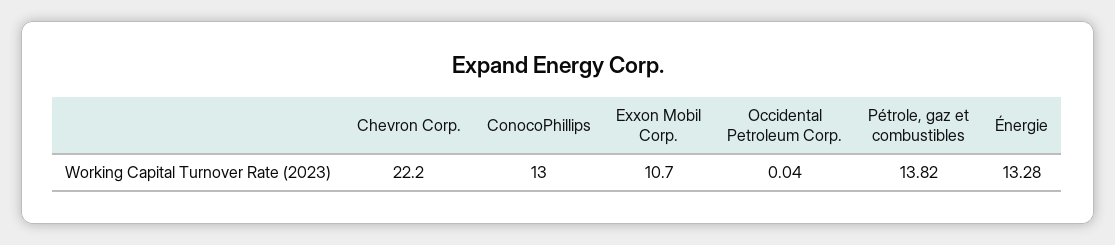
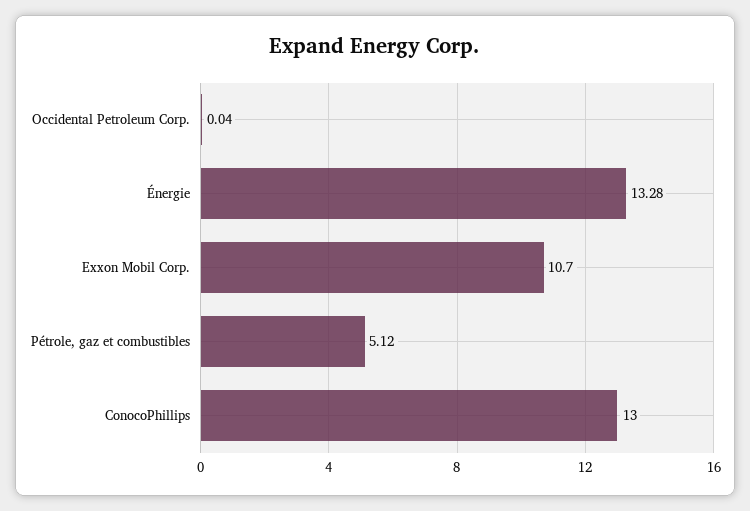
Chevron Corp.: 22.2 -> none
Pétrole, gaz et combustibles: 13.82 -> 5.12

